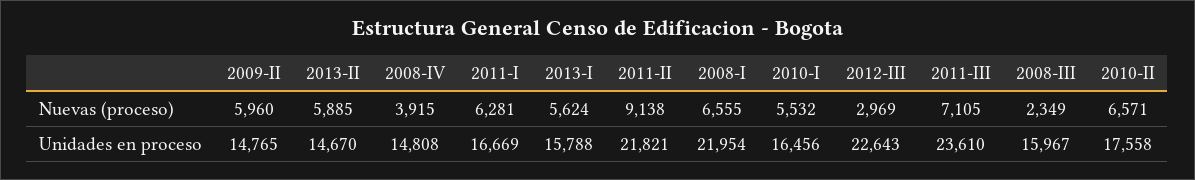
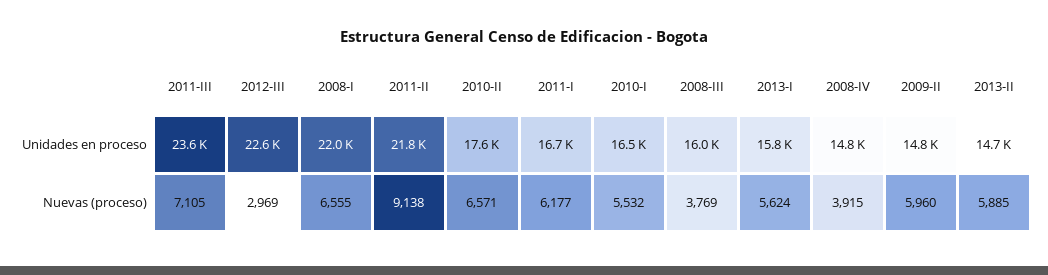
2011-I, Nuevas (proceso): 6281 -> 6177
2008-III, Nuevas (proceso): 2349 -> 3769

